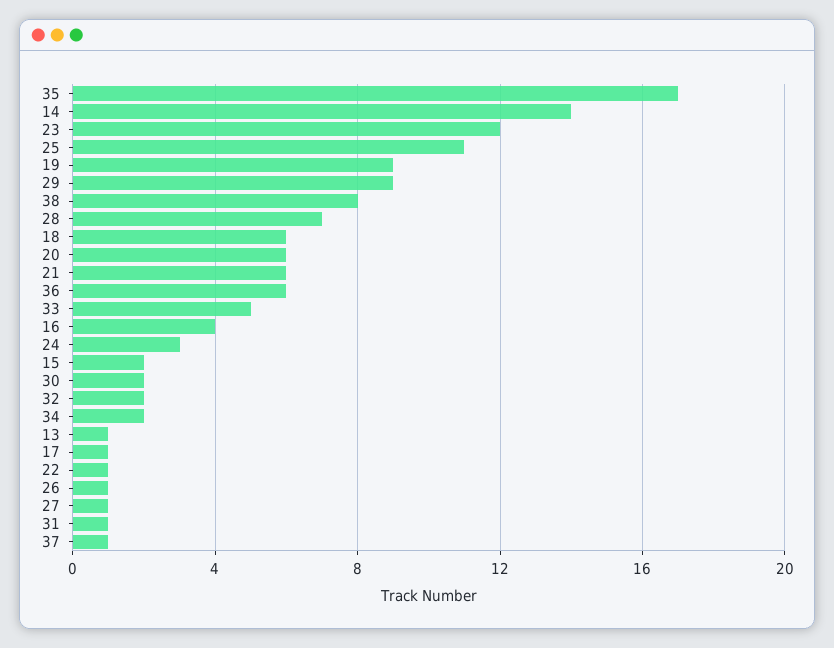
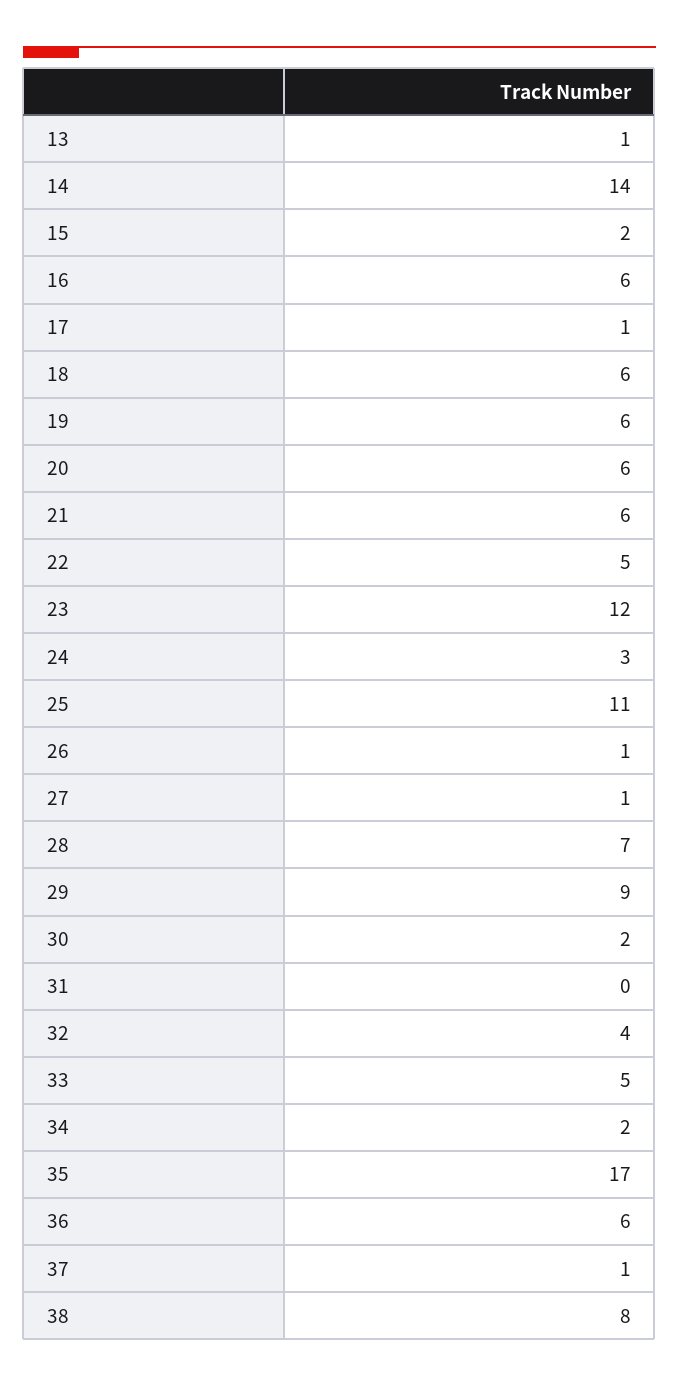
19: 9 -> 6
16: 4 -> 6
32: 2 -> 4
22: 1 -> 5
31: 1 -> 0

